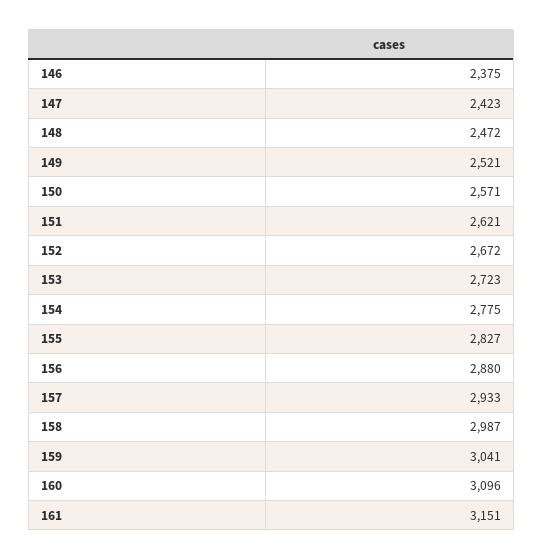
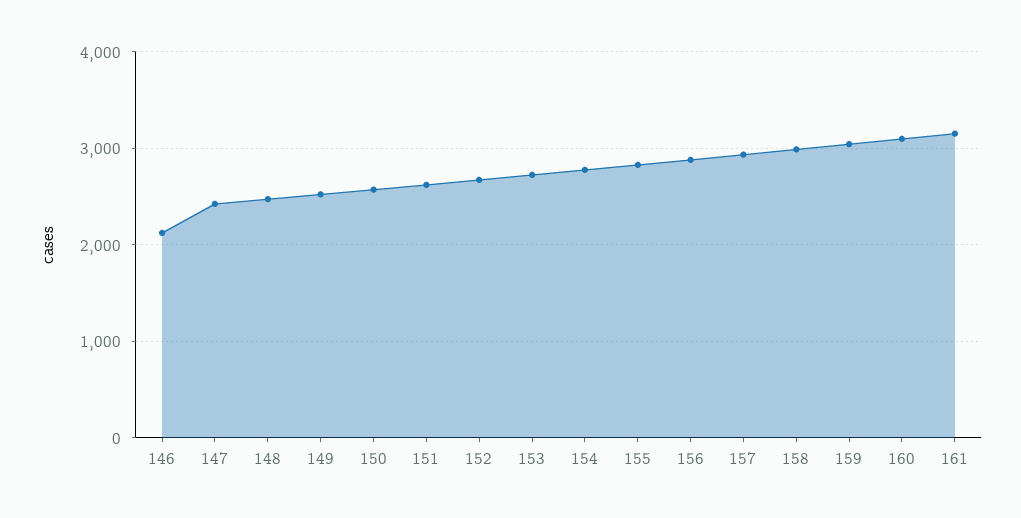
146: 2375 -> 2100

